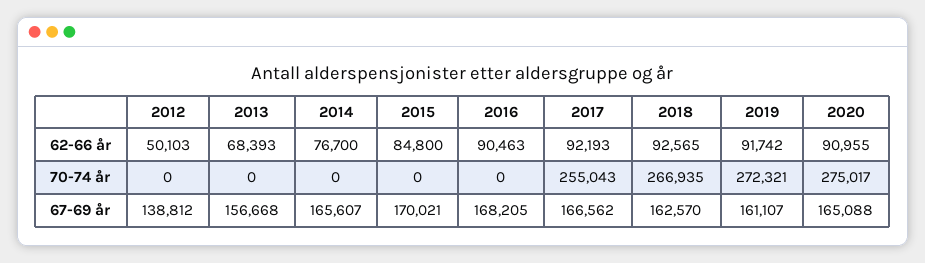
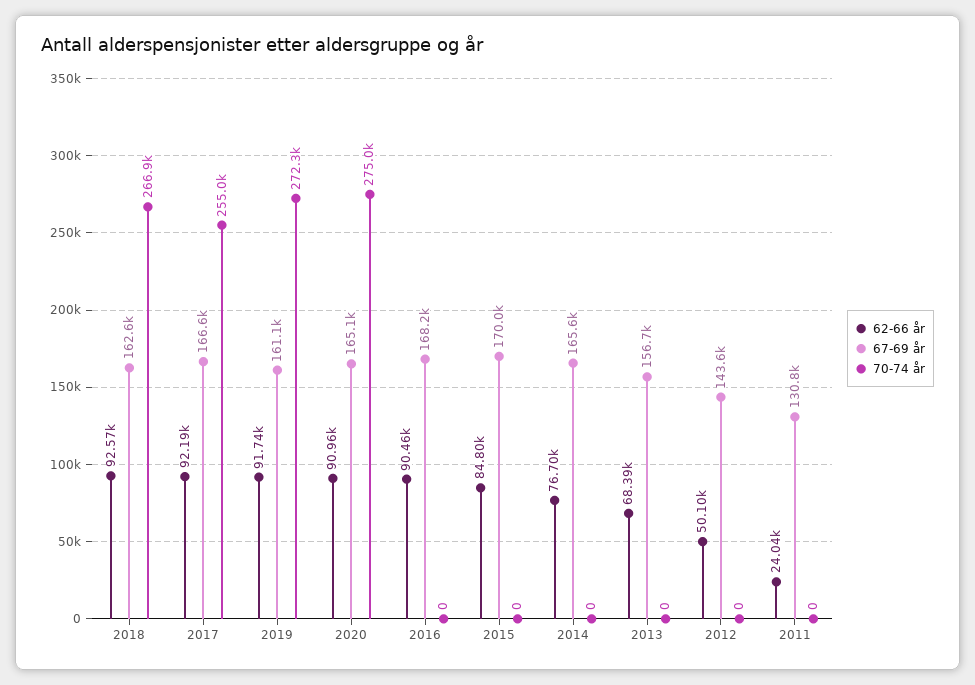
67-69 år, 2012: 138812 -> 143600
62-66 år, 2011: none -> 24040
67-69 år, 2011: none -> 130800
70-74 år, 2011: none -> 0

